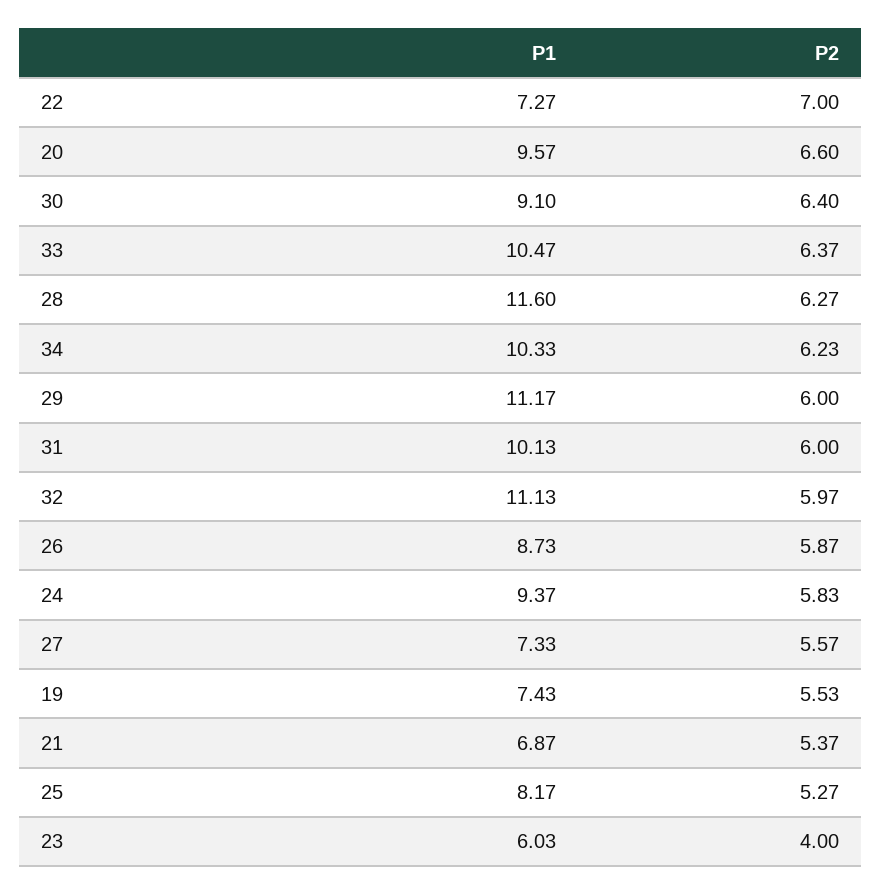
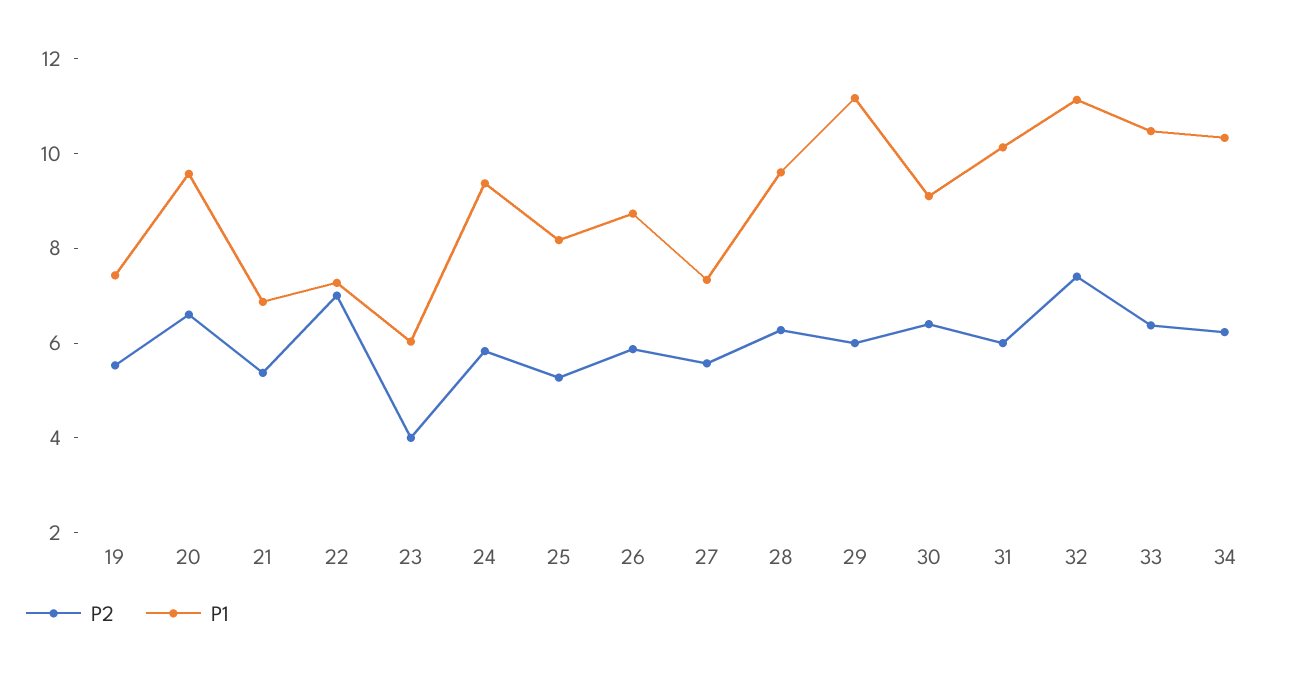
P1, 28: 11.6 -> 9.5
P2, 32: 5.97 -> 7.5

